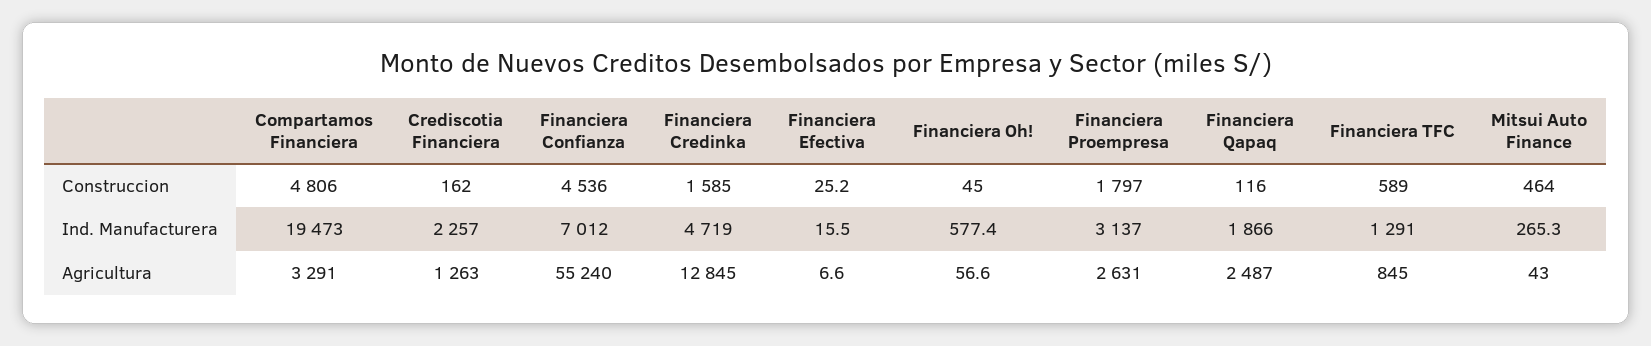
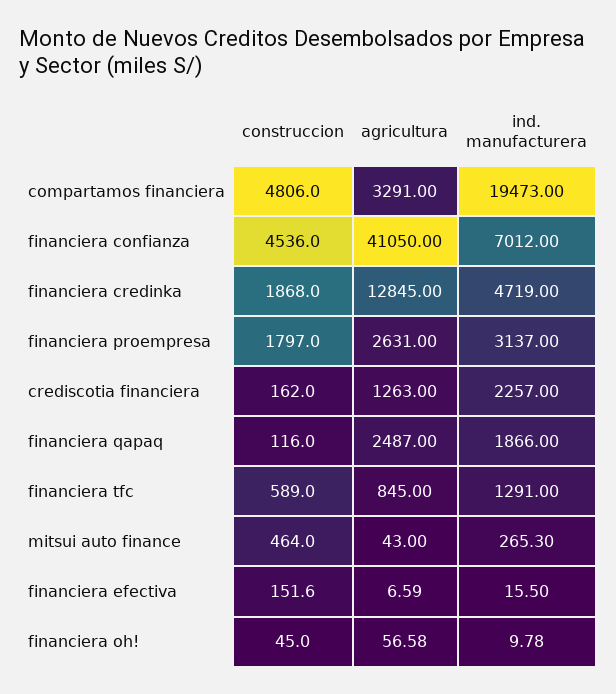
Financiera Credinka, Construccion: 1585 -> 1868
Financiera Efectiva, Construccion: 25.2 -> 151.6
Financiera Oh!, Ind. Manufacturera: 577.4 -> 9.78
Financiera Confianza, Agricultura: 55240 -> 41050

